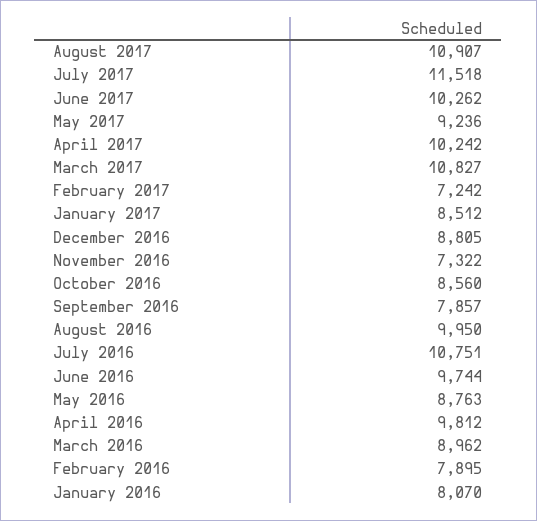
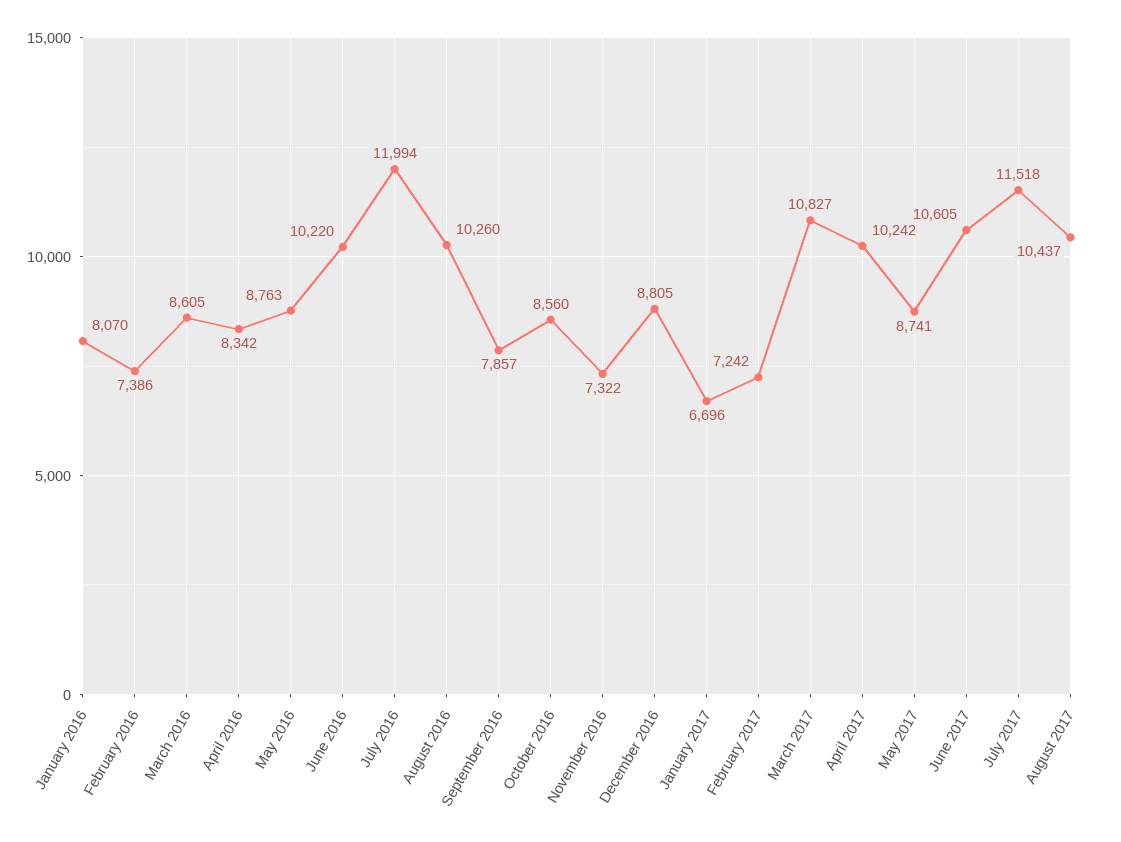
August 2017: 10907 -> 10437
June 2017: 10262 -> 10605
May 2017: 9236 -> 8741
January 2017: 8512 -> 6696
August 2016: 9950 -> 10260
July 2016: 10751 -> 11994
June 2016: 9744 -> 10220
April 2016: 9812 -> 8342
March 2016: 8962 -> 8605
February 2016: 7895 -> 7386

